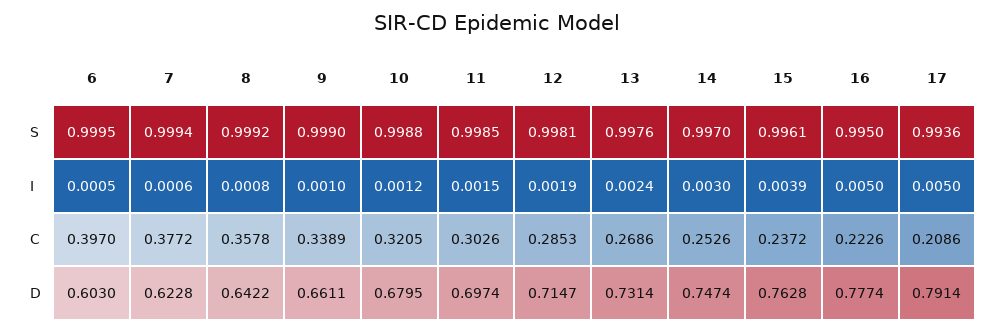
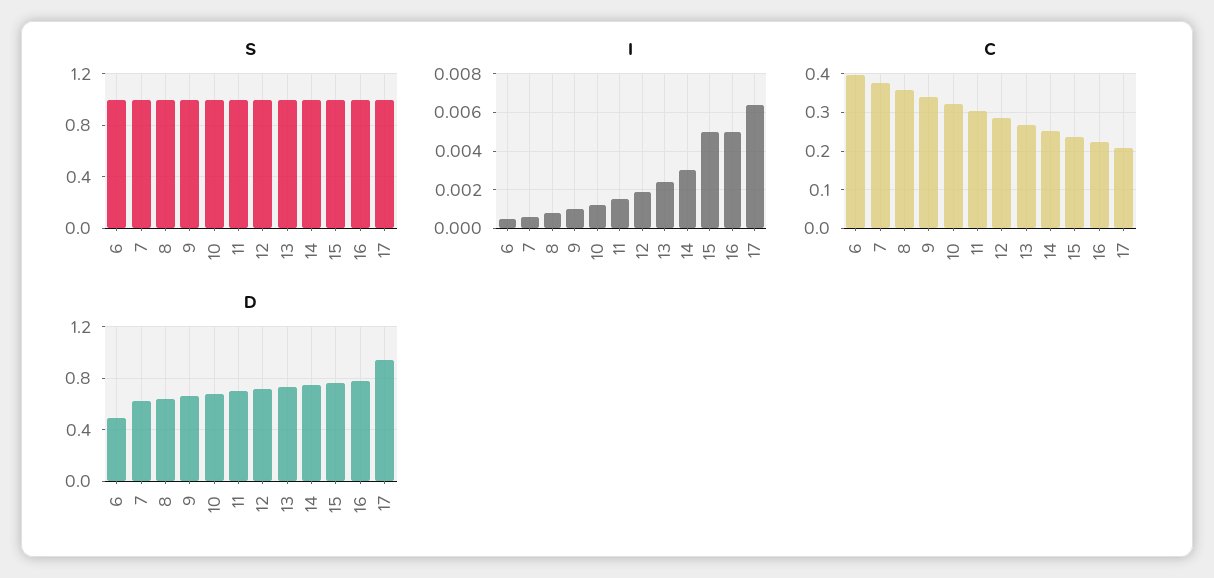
I, 15: 0.0039 -> 0.005
I, 17: 0.005 -> 0.0065
D, 6: 0.603 -> 0.5
D, 17: 0.7914 -> 0.95

